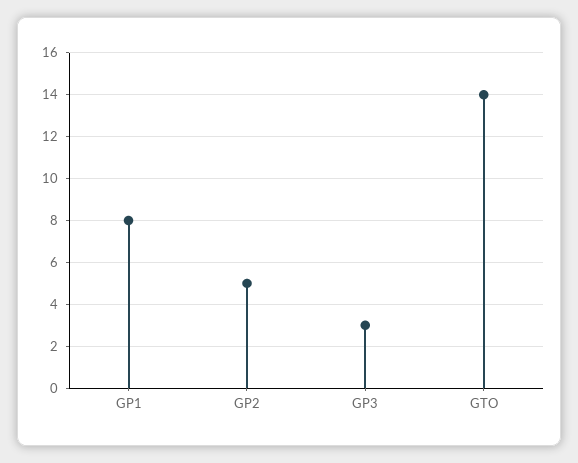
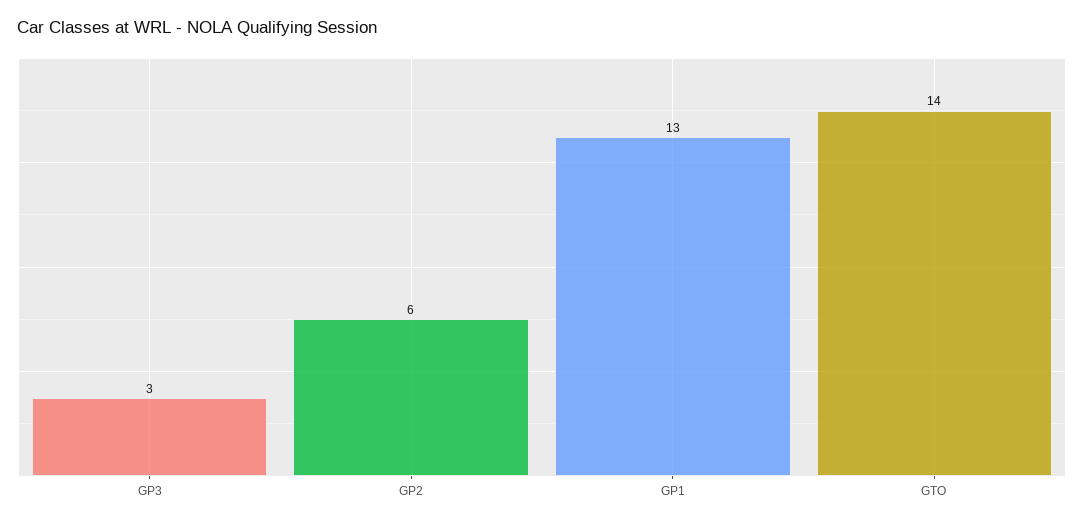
GP1: 8 -> 13
GP2: 5 -> 6

